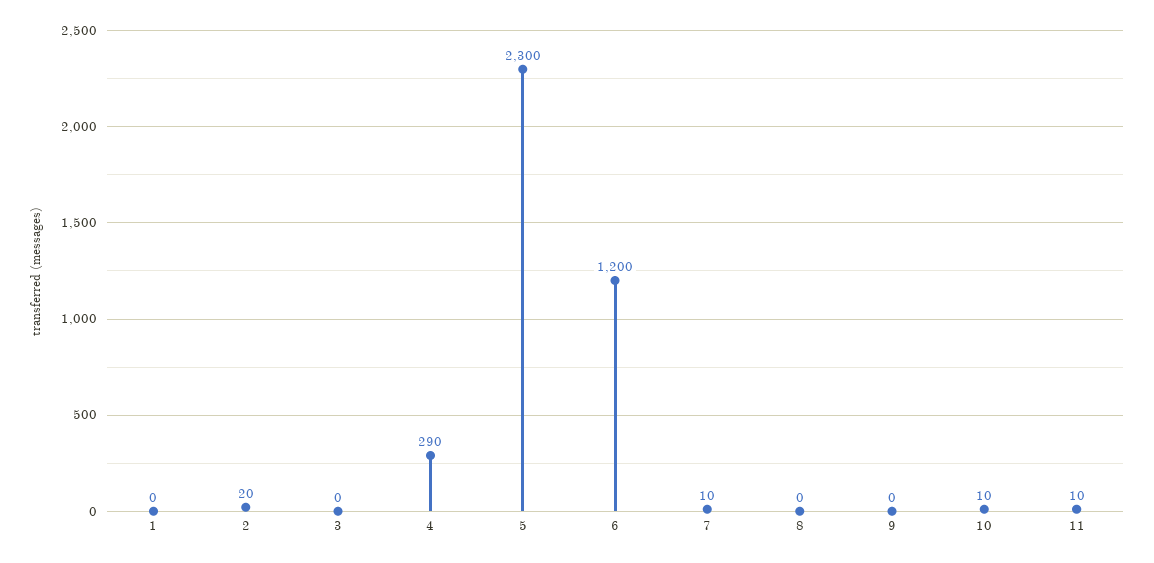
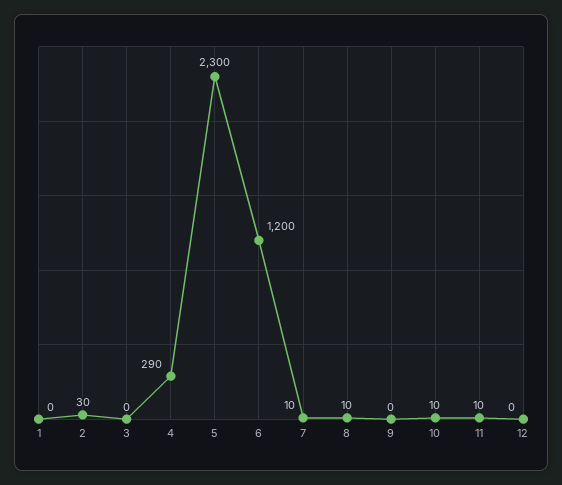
2: 20 -> 30
8: 0 -> 10
12: none -> 0

